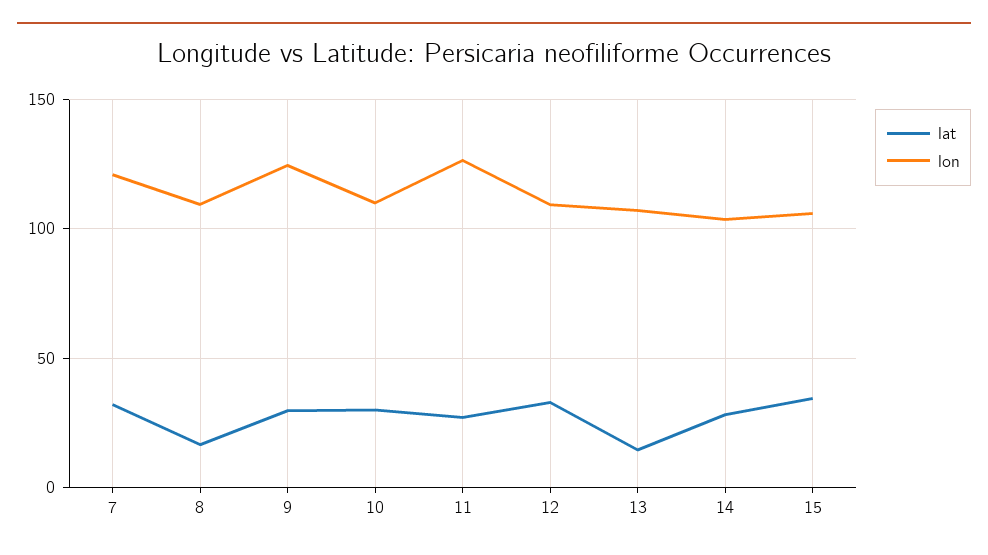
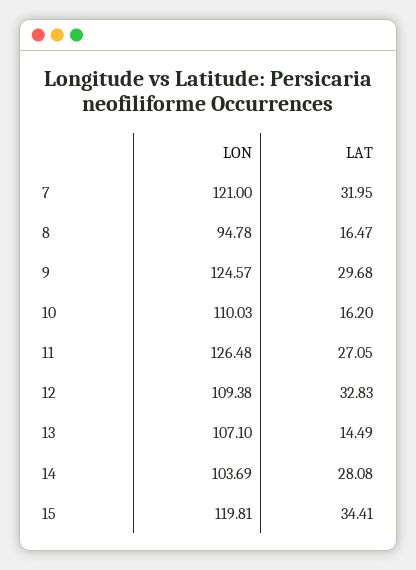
lon, 8: 110 -> 94.78
lat, 10: 30 -> 16.2
lon, 15: 105 -> 119.81

